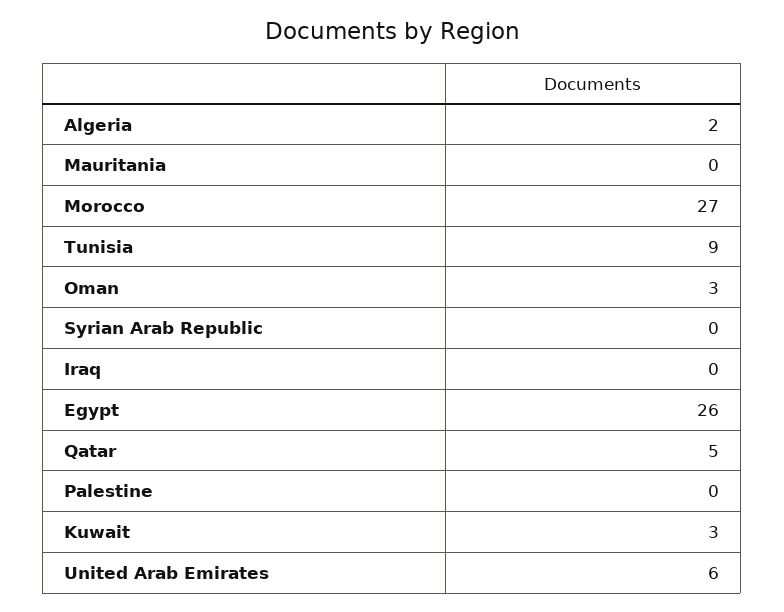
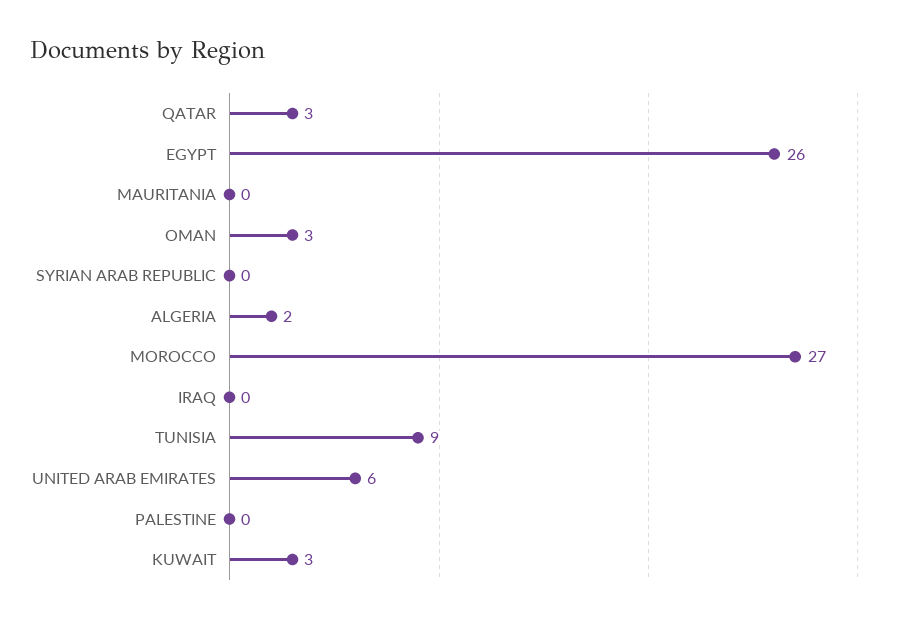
Qatar: 5 -> 3

